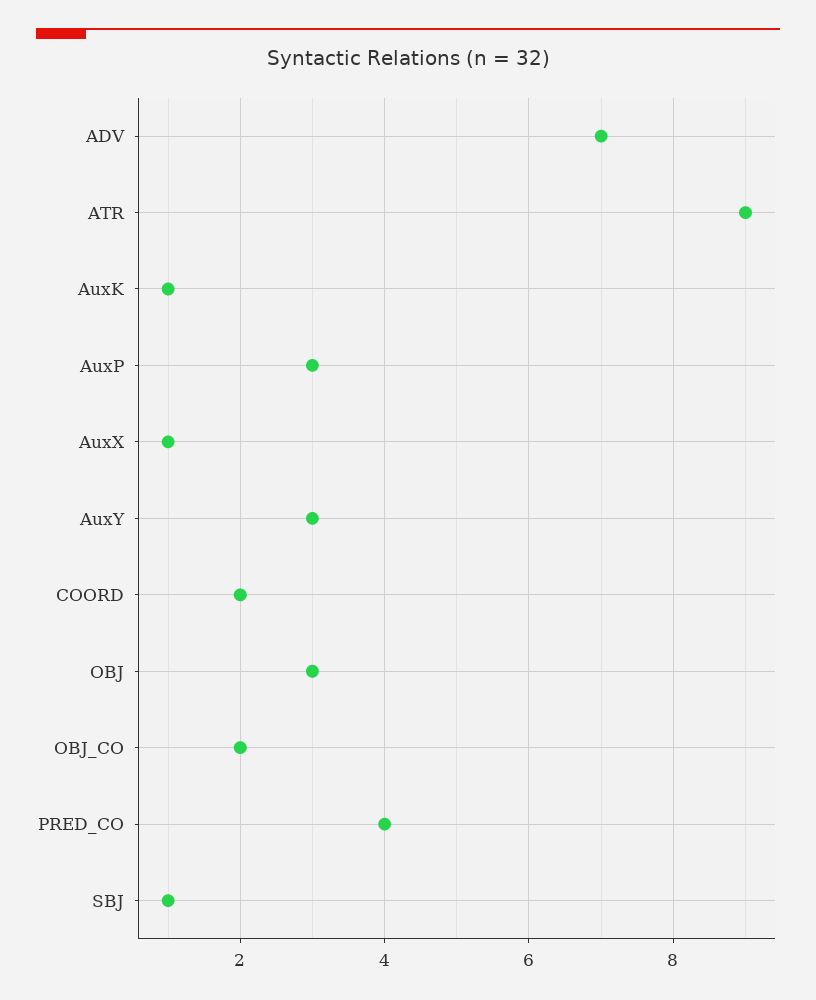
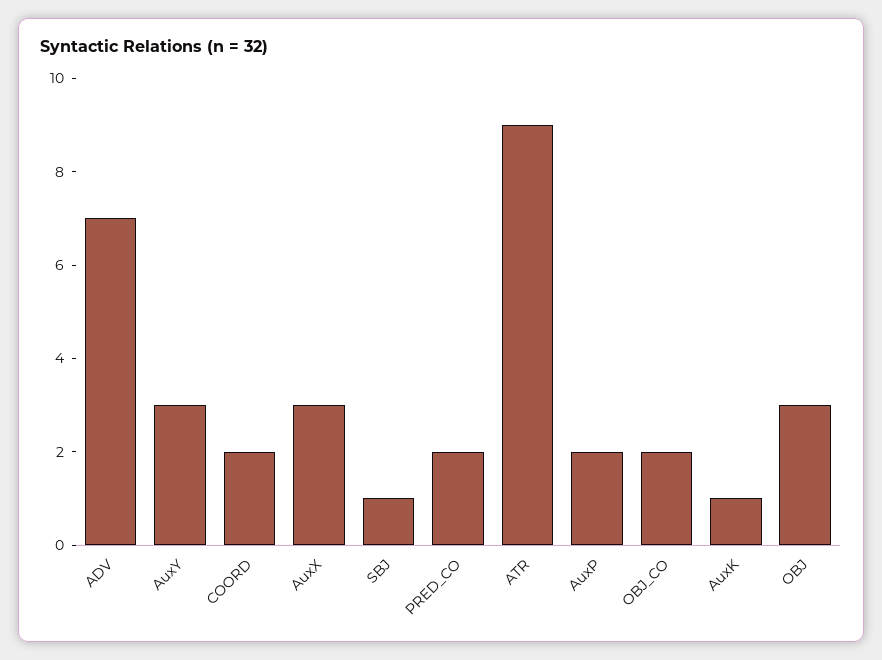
AuxP: 3 -> 2
AuxX: 1 -> 3
PRED_CO: 4 -> 2

